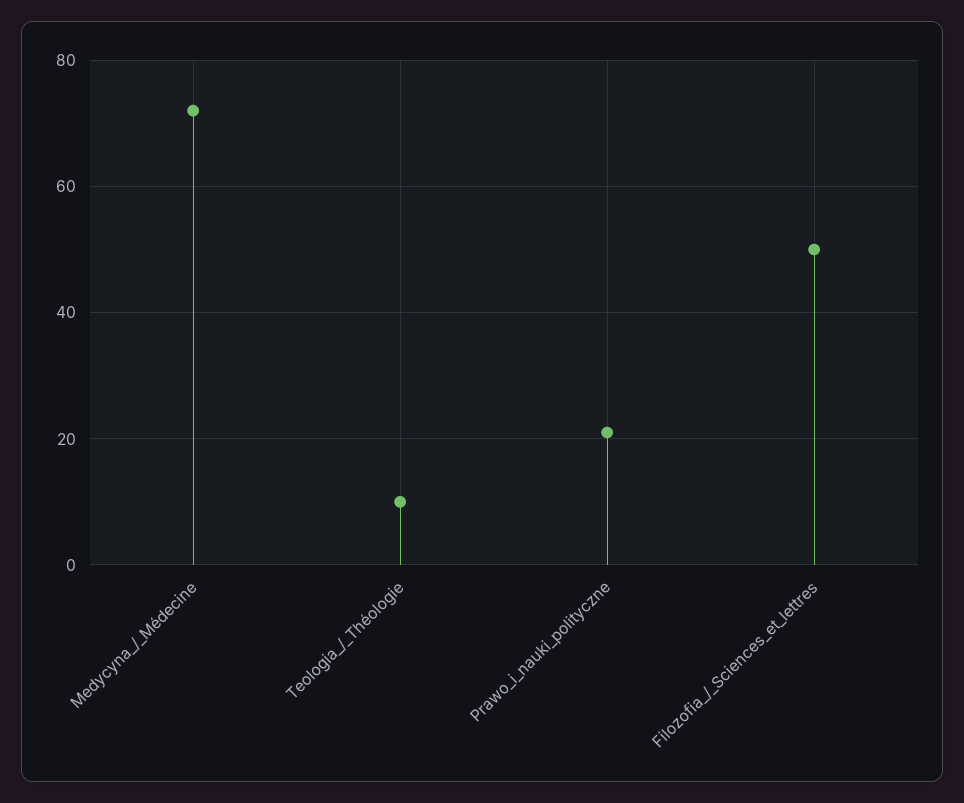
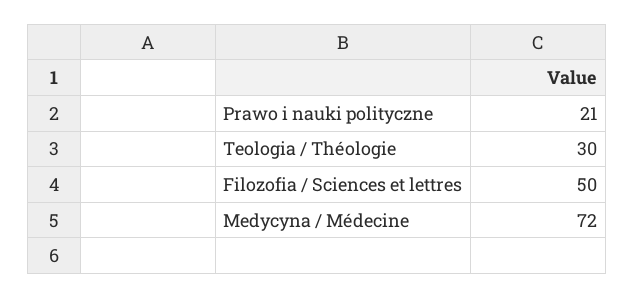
Teologia_/_Théologie: 10 -> 30

